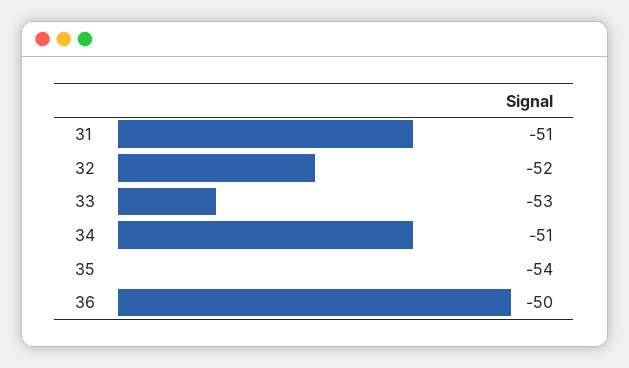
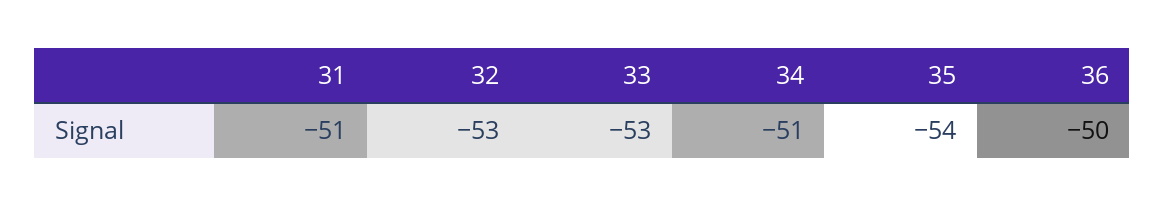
32: -52 -> -53

